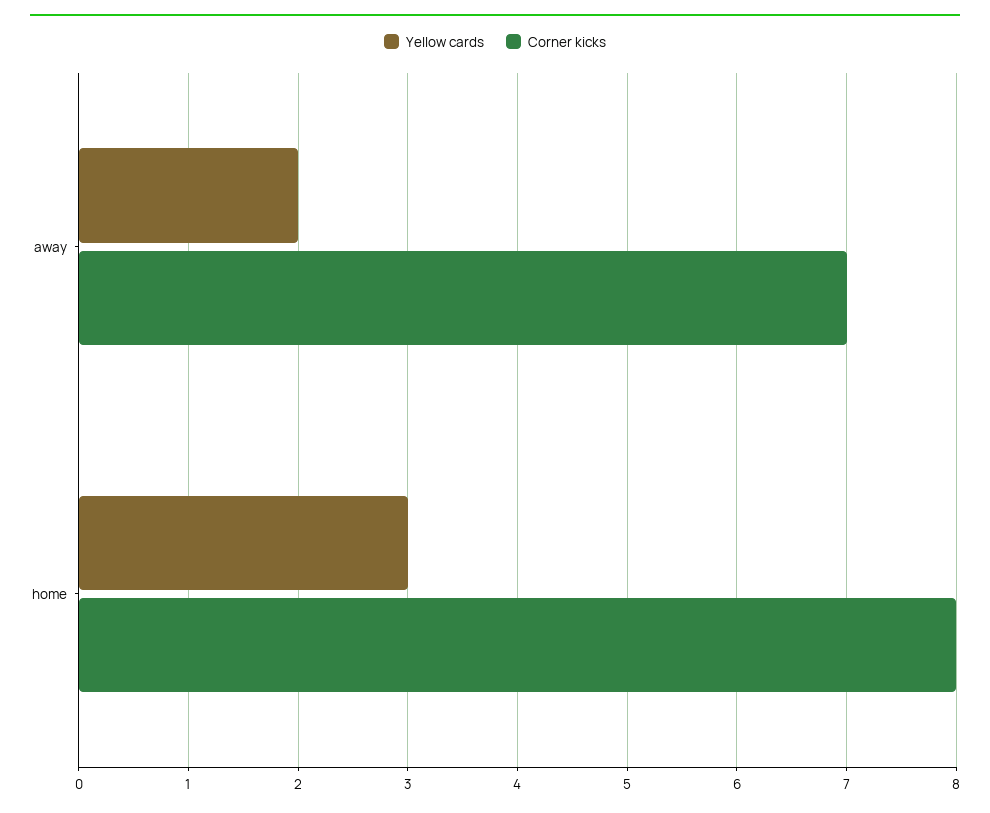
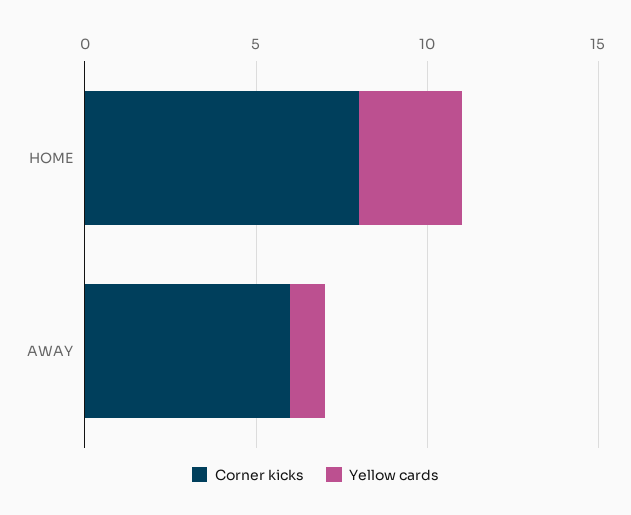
Yellow cards, away: 2 -> 1
Corner kicks, away: 7 -> 6

